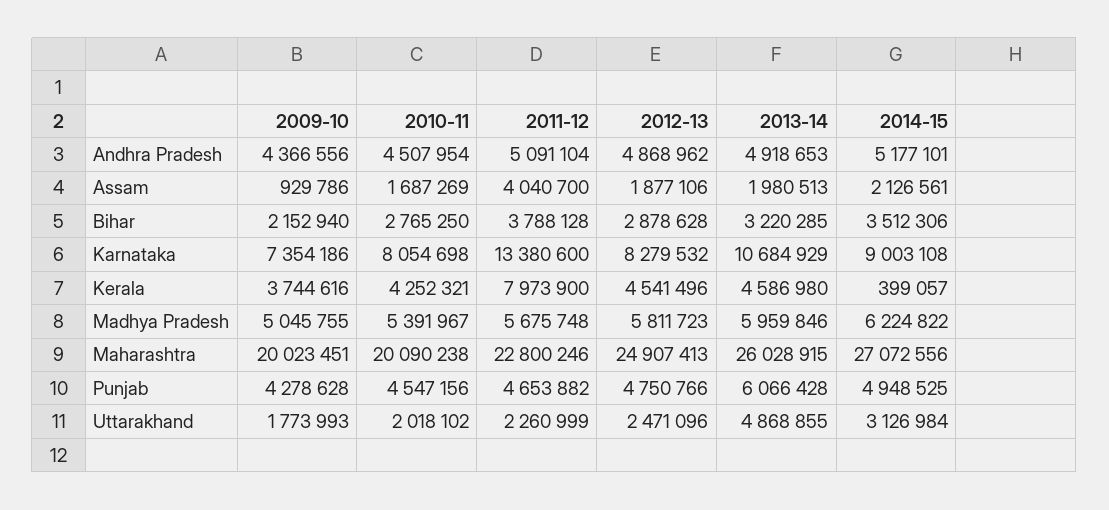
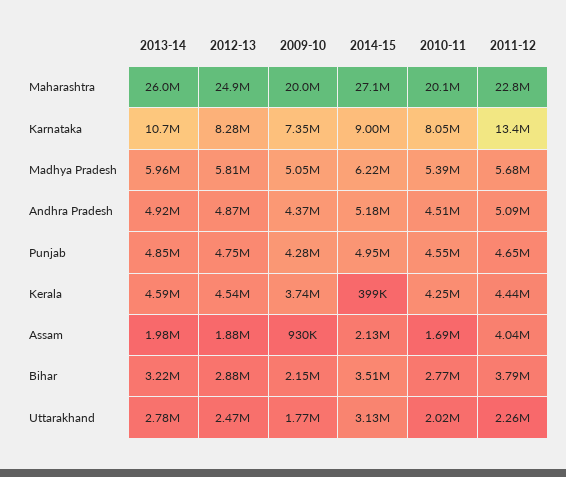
2011-12, Kerala: 7973900 -> 4440000
2013-14, Punjab: 6066428 -> 4850000
2013-14, Uttarakhand: 4868855 -> 2780000

